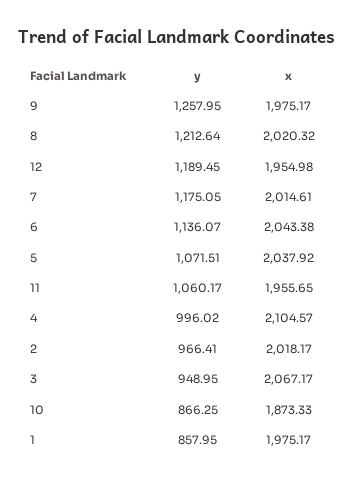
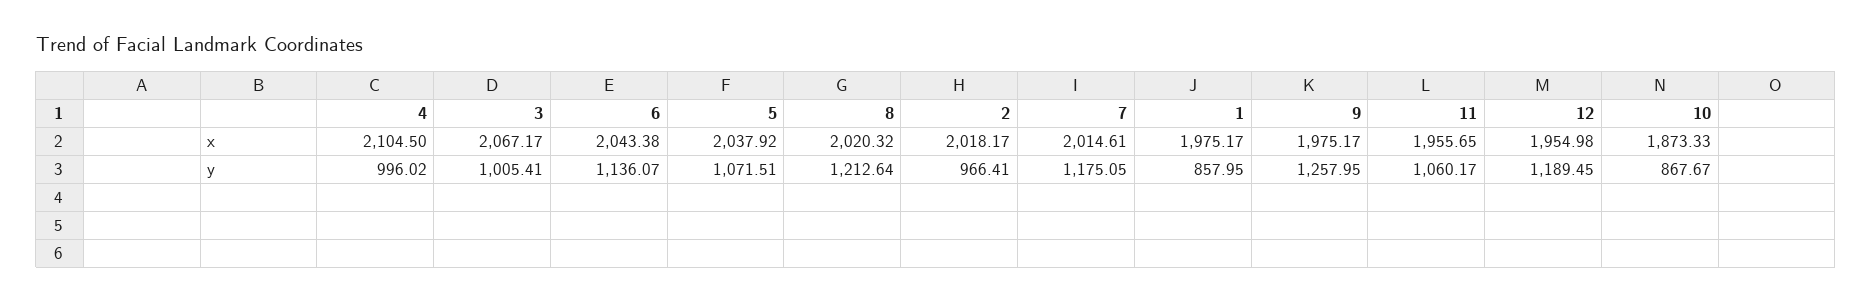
x, 4: 2104.57 -> 2104.5
y, 3: 948.95 -> 1005.41
y, 10: 866.25 -> 867.67

